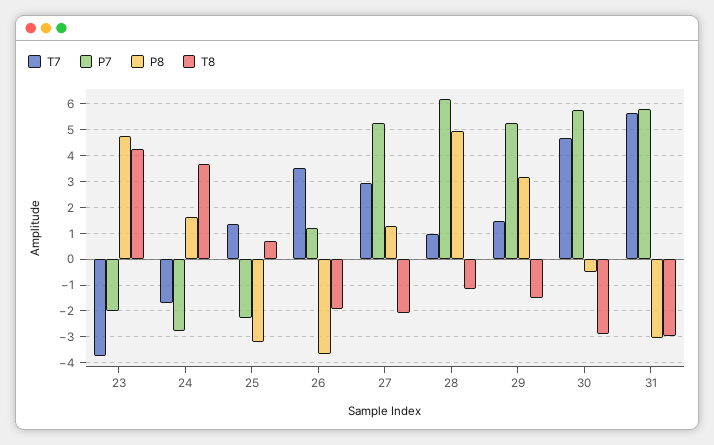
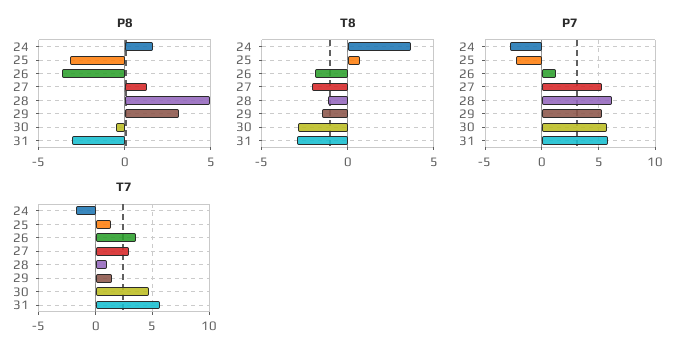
T7, 23: -3.75 -> none
P7, 23: -2 -> none
P8, 23: 4.75 -> none
T8, 23: 4.25 -> none

